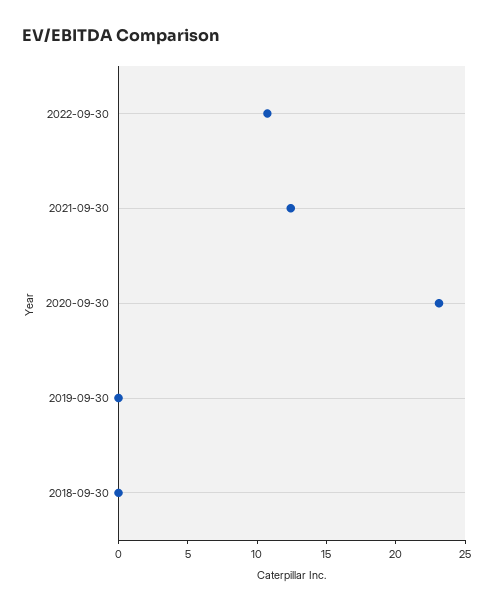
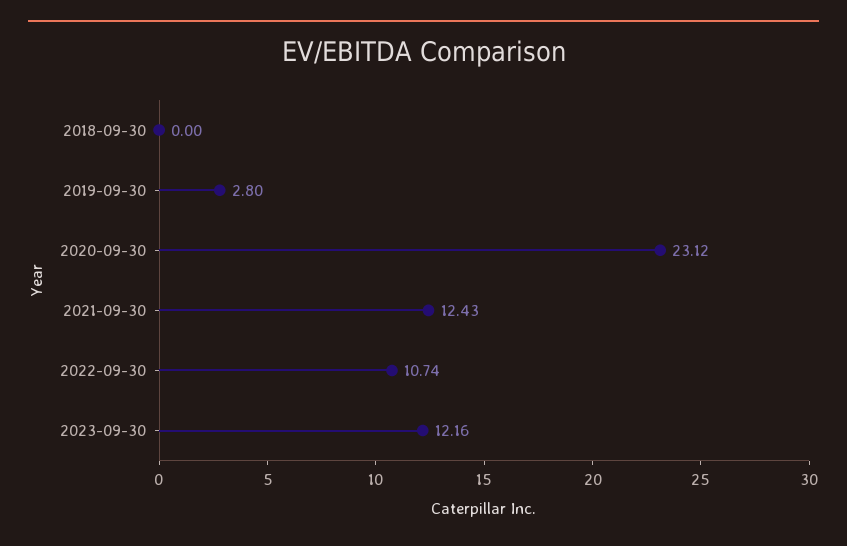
2019-09-30: 0 -> 2.8
2023-09-30: none -> 12.16

